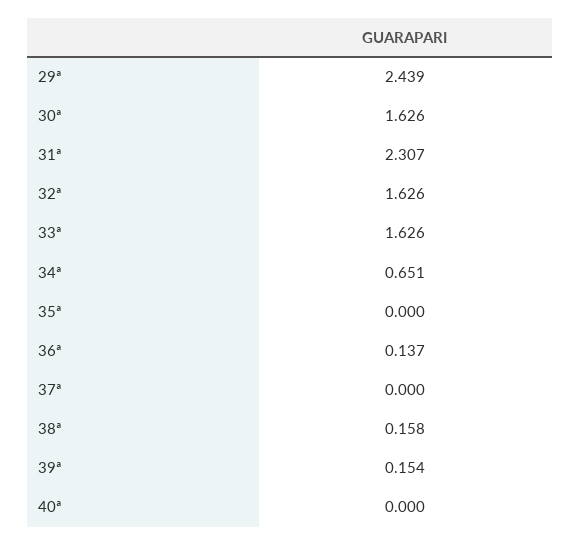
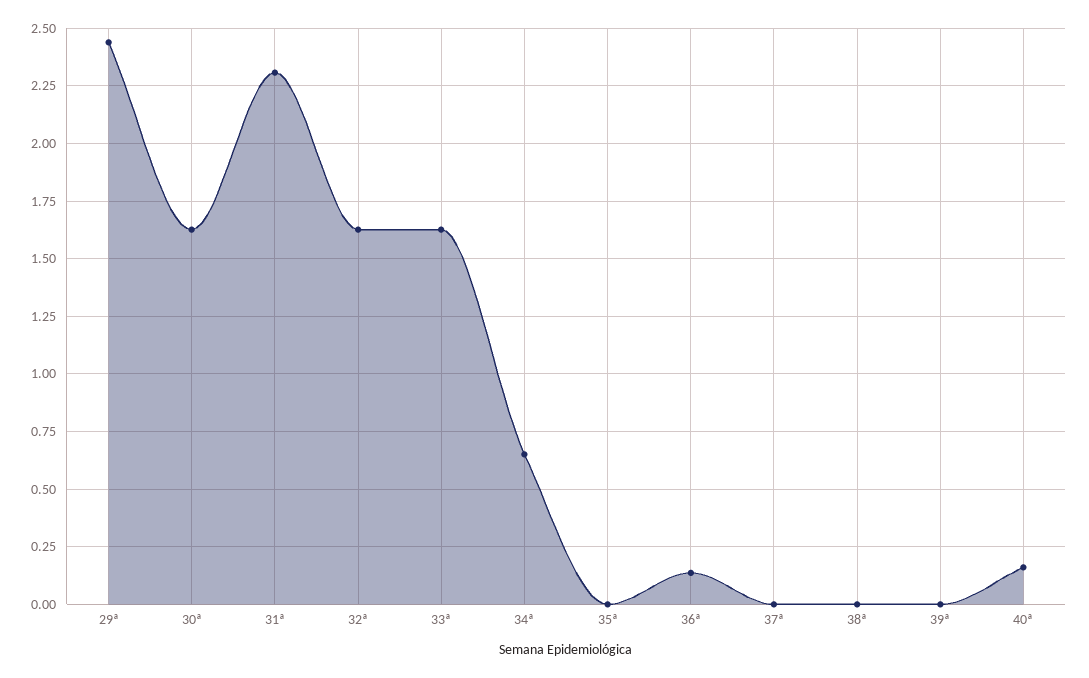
38ª: 0.158 -> 0
39ª: 0.154 -> 0
40ª: 0 -> 0.15

